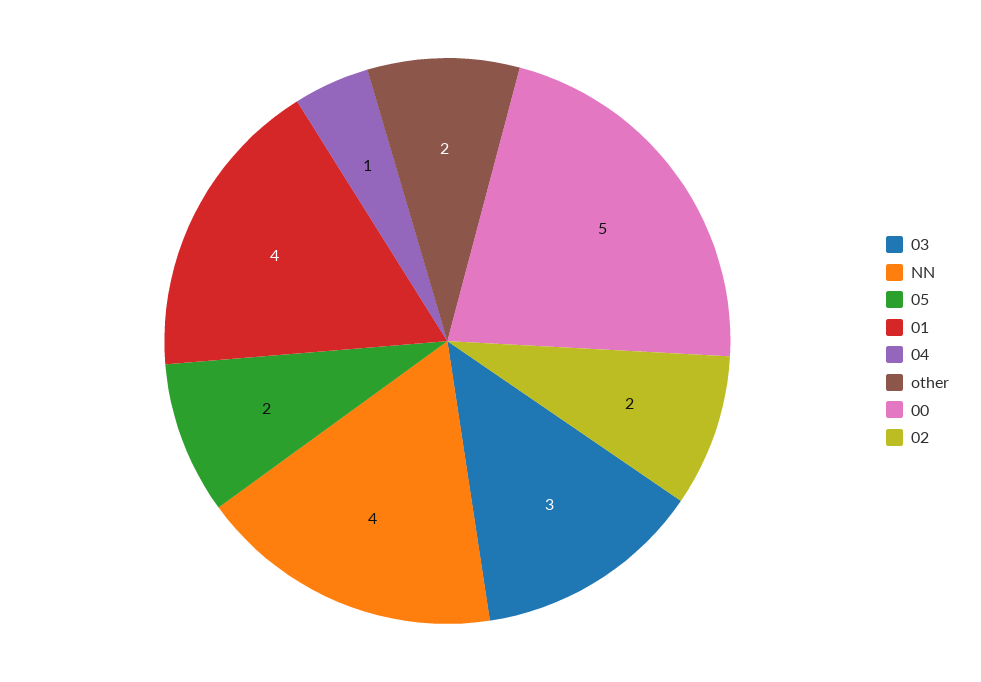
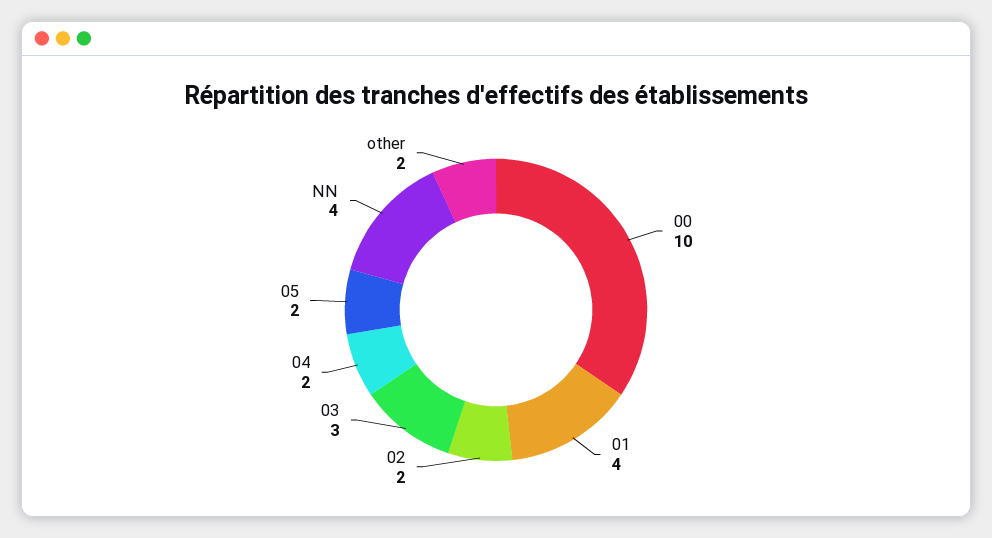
04: 1 -> 2
00: 5 -> 10

